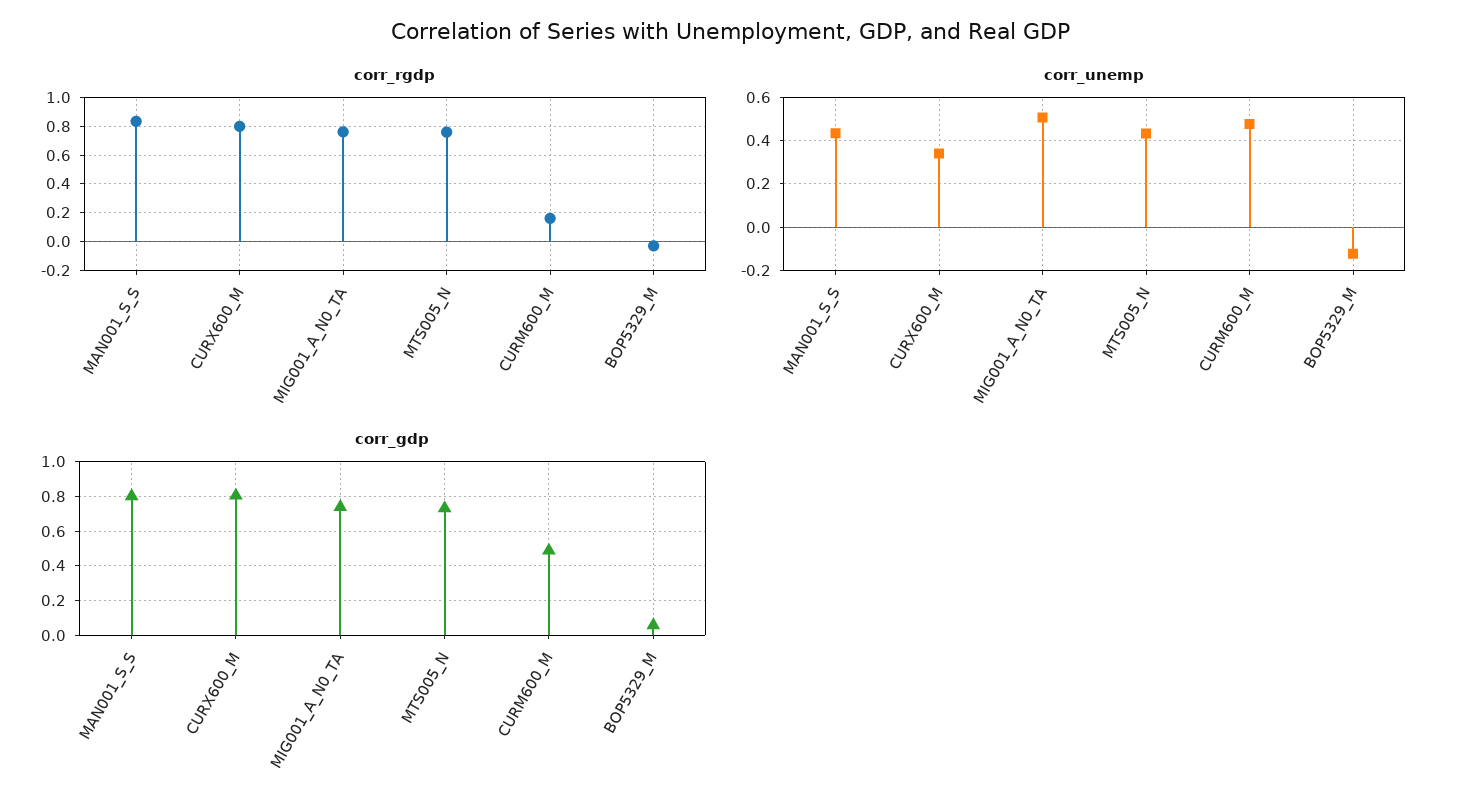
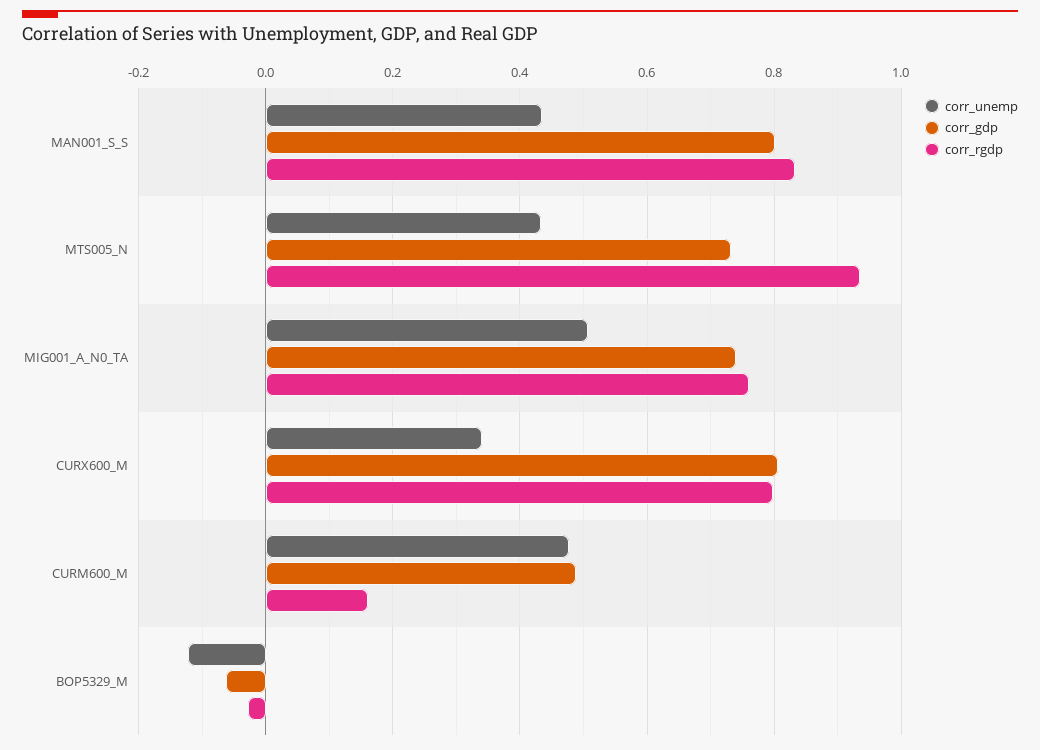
corr_rgdp, MTS005_N: 0.75 -> 0.94
corr_gdp, BOP5329_M: 0.05 -> -0.06

